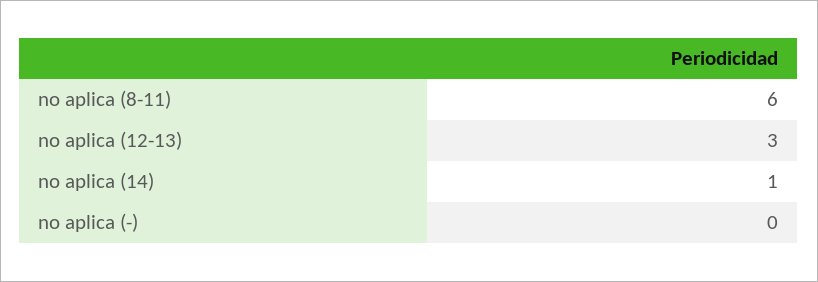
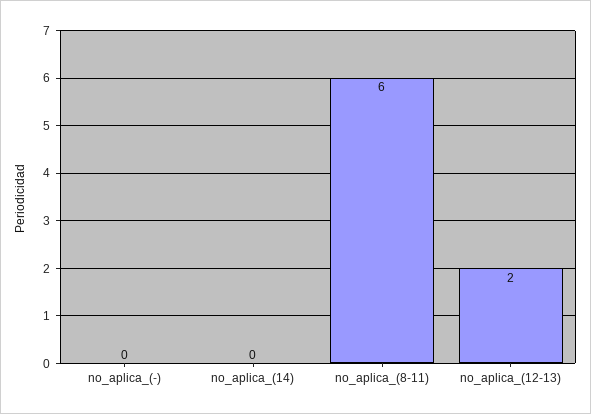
no aplica (12-13): 3 -> 2
no aplica (14): 1 -> 0

